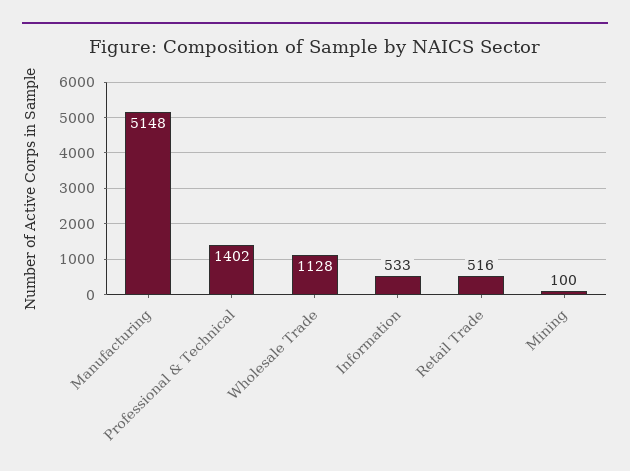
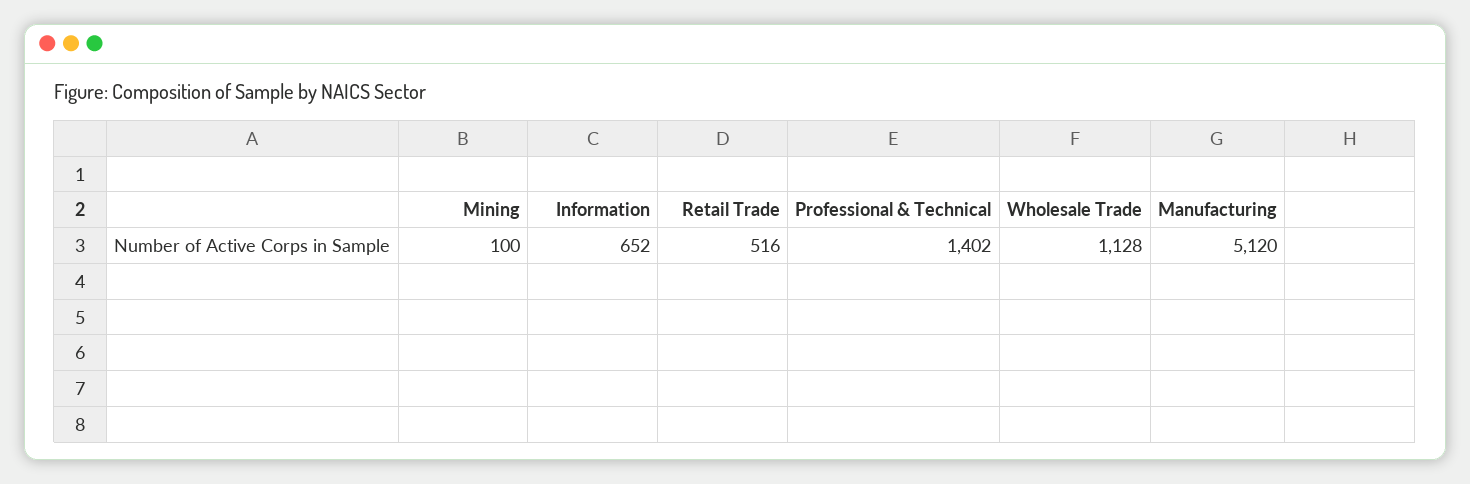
Manufacturing: 5148 -> 5120
Information: 533 -> 652

